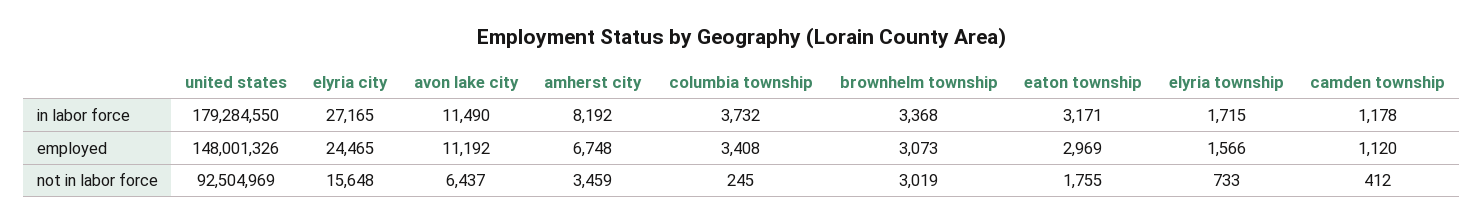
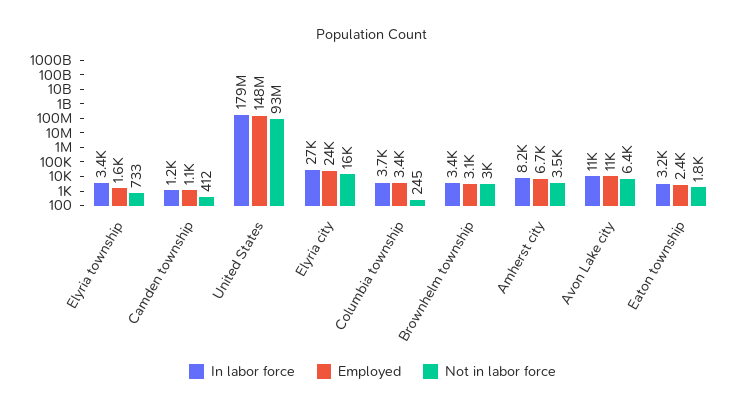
in labor force, elyria township: 1715 -> 3400
employed, eaton township: 2969 -> 2400

